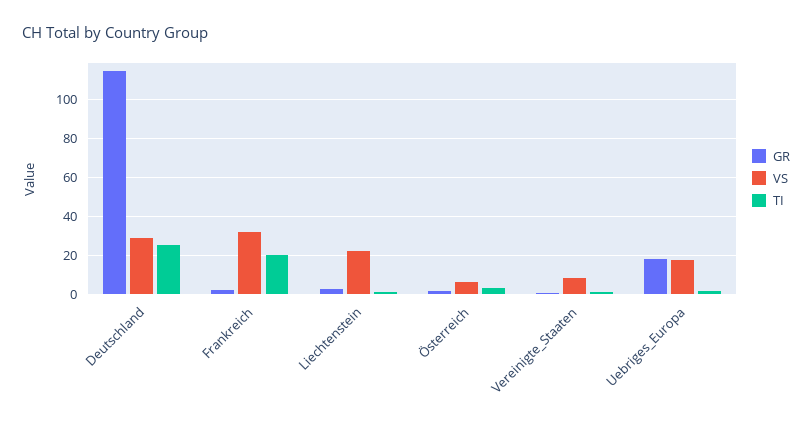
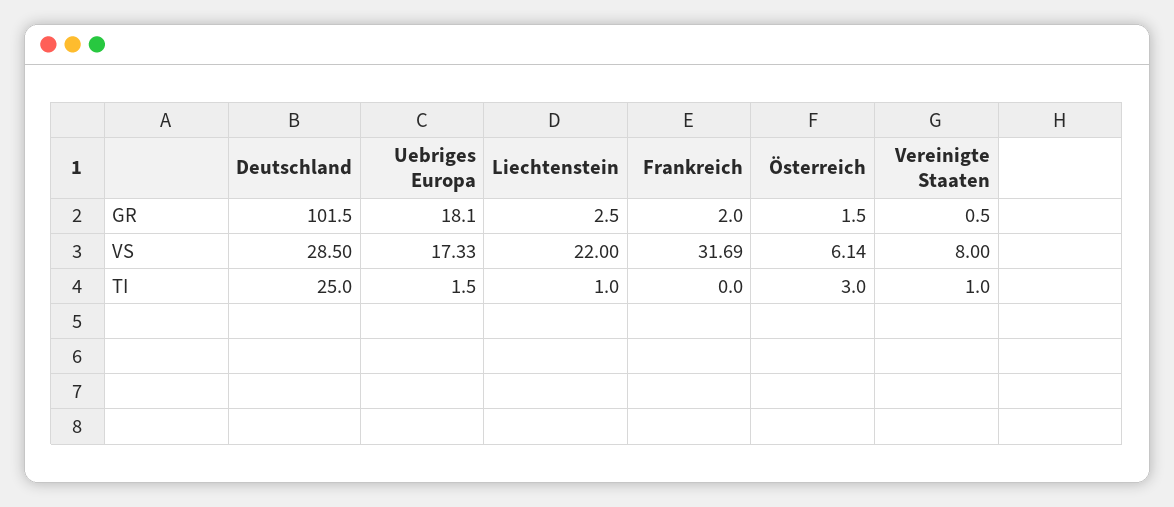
GR, Deutschland: 115 -> 101.5
TI, Frankreich: 20 -> 0

